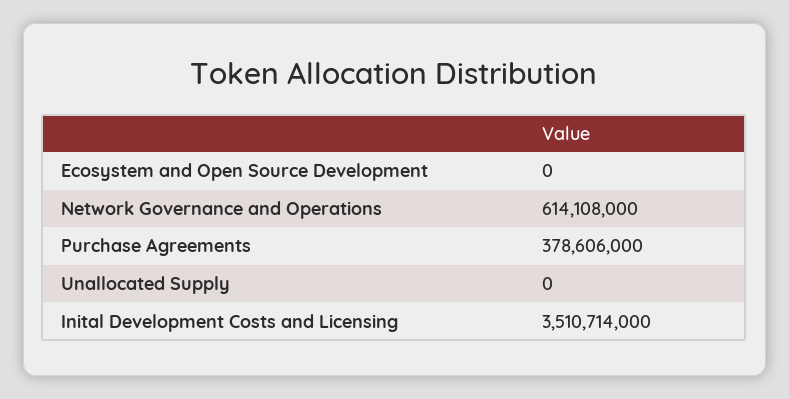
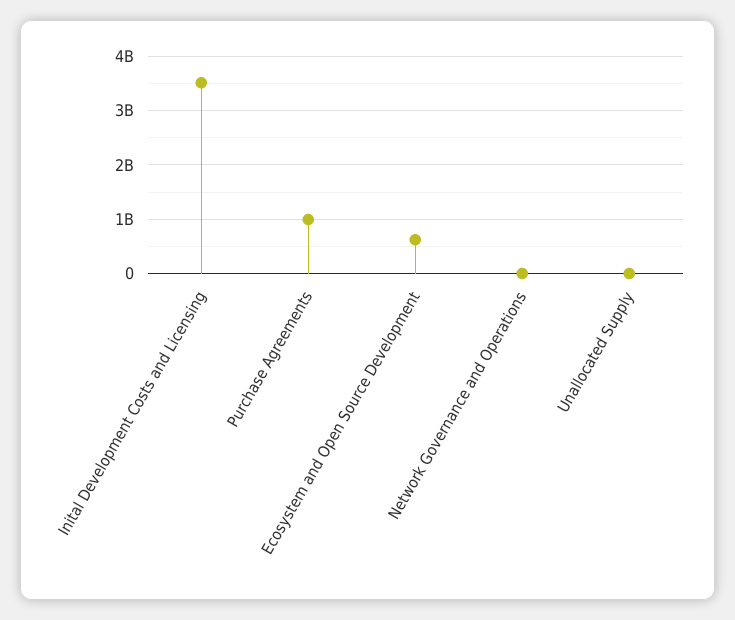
Ecosystem and Open Source Development: 0 -> 600000000
Network Governance and Operations: 614108000 -> 0
Purchase Agreements: 378606000 -> 1000000000

